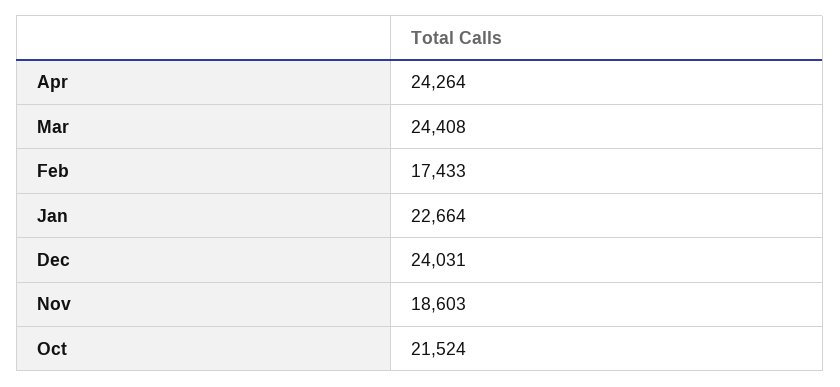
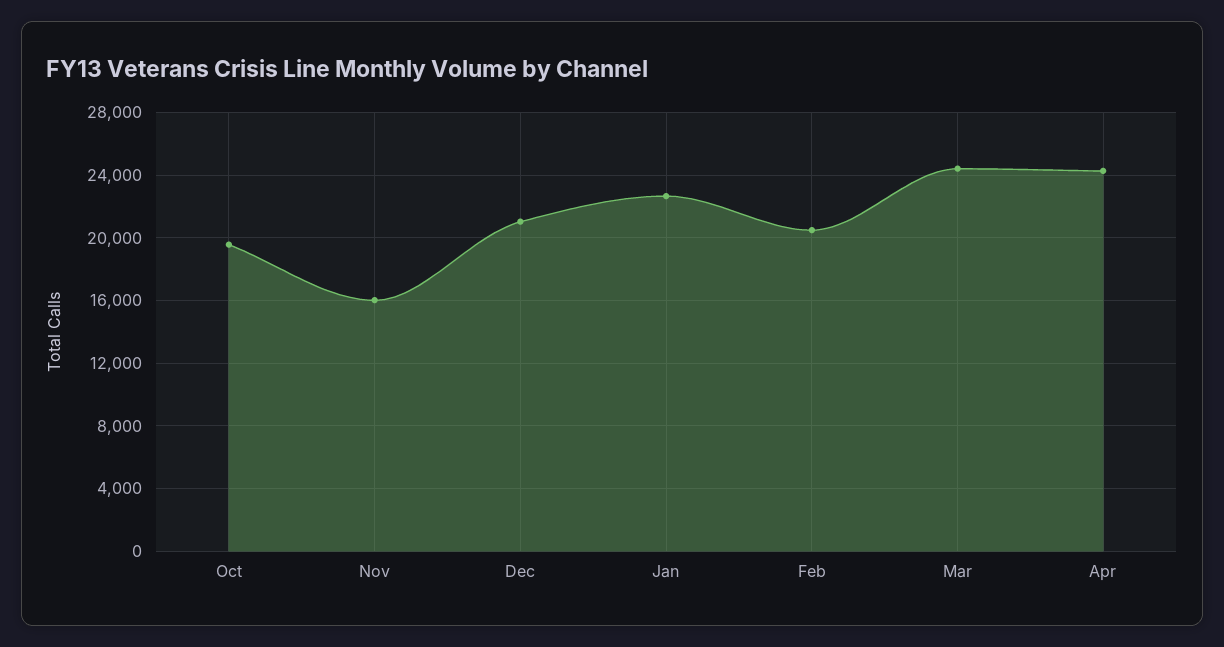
Feb: 17433 -> 20500
Dec: 24031 -> 21000
Nov: 18603 -> 16000
Oct: 21524 -> 19500

